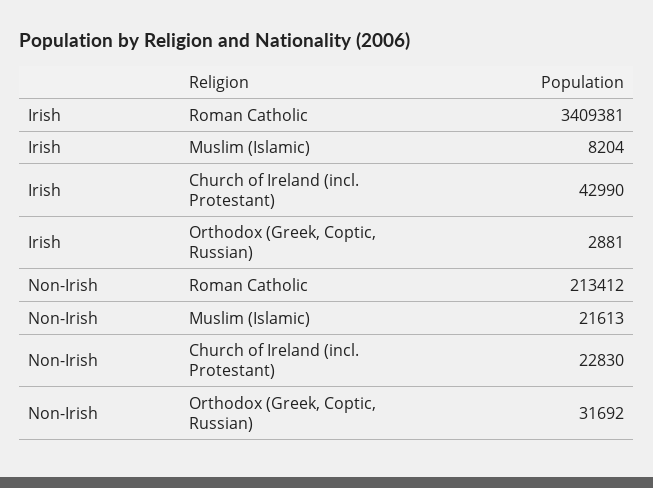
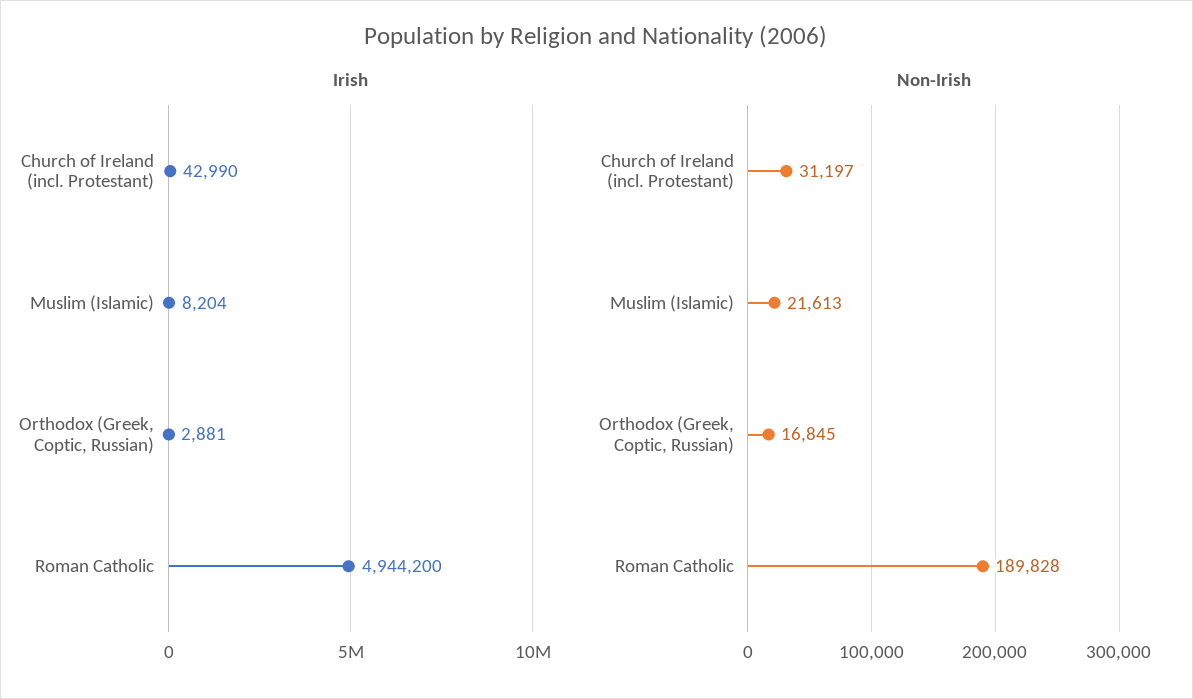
Irish, Roman Catholic: 3409381 -> 4944200
Non-Irish, Roman Catholic: 213412 -> 189828
Non-Irish, Church of Ireland (incl. Protestant): 22830 -> 31197
Non-Irish, Orthodox (Greek, Coptic, Russian): 31692 -> 16845

